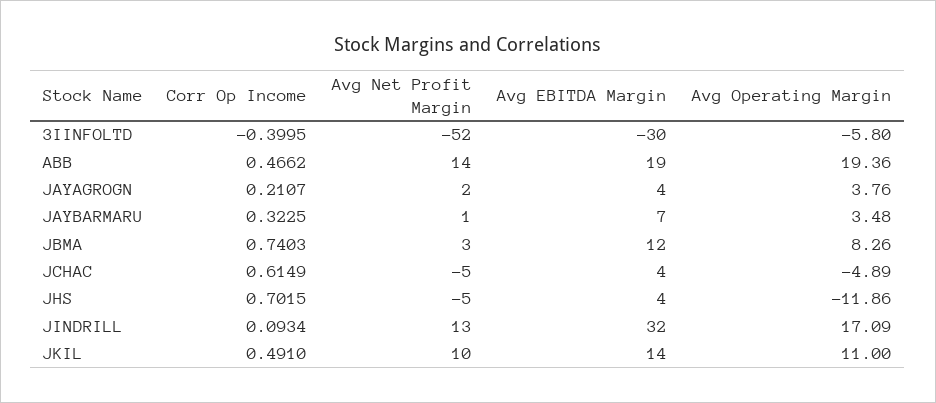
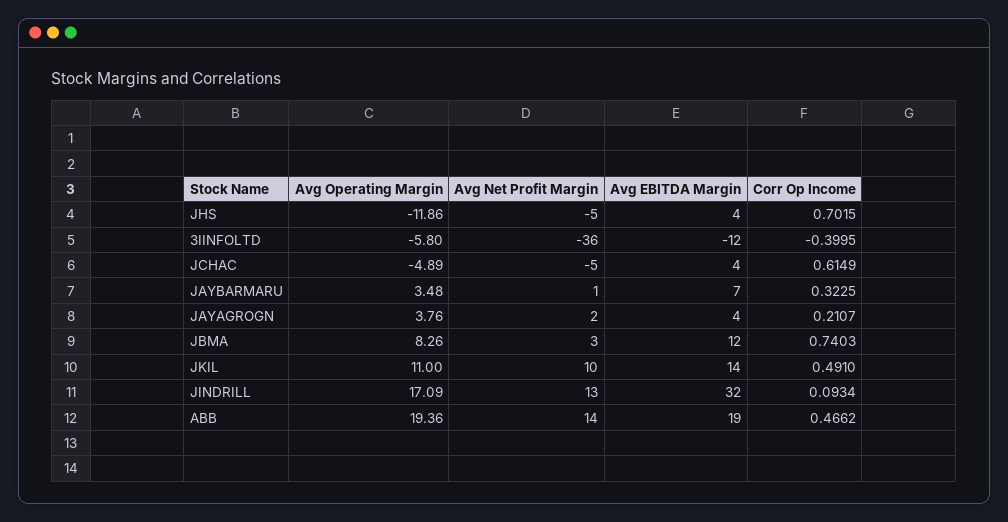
Avg Net Profit Margin, 3IINFOLTD: -52 -> -36
Avg EBITDA Margin, 3IINFOLTD: -30 -> -12

